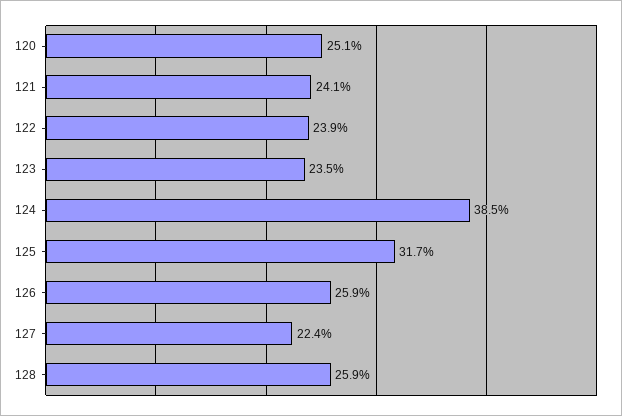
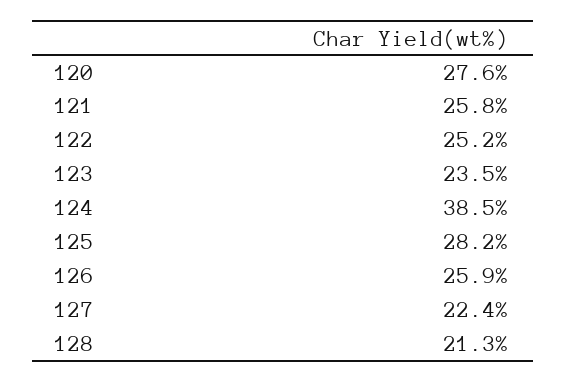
120: 25.1 -> 27.6
121: 24.1 -> 25.8
122: 23.9 -> 25.2
125: 31.7 -> 28.2
128: 25.9 -> 21.3

